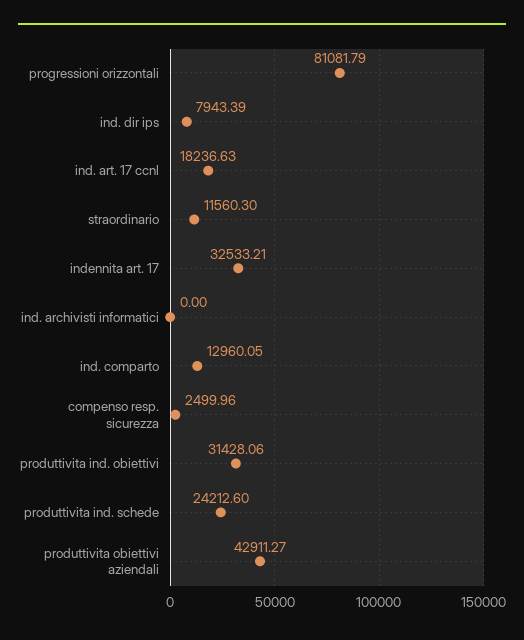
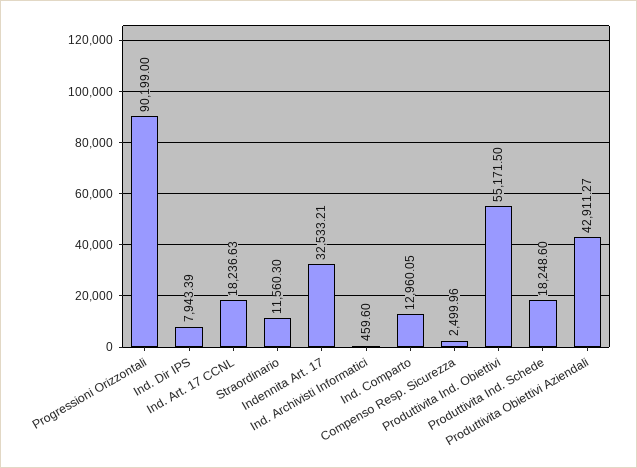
progressioni orizzontali: 81081.79 -> 90199
ind. archivisti informatici: 0 -> 459.6
produttivita ind. obiettivi: 31428.06 -> 55171.5
produttivita ind. schede: 24212.6 -> 18248.6

